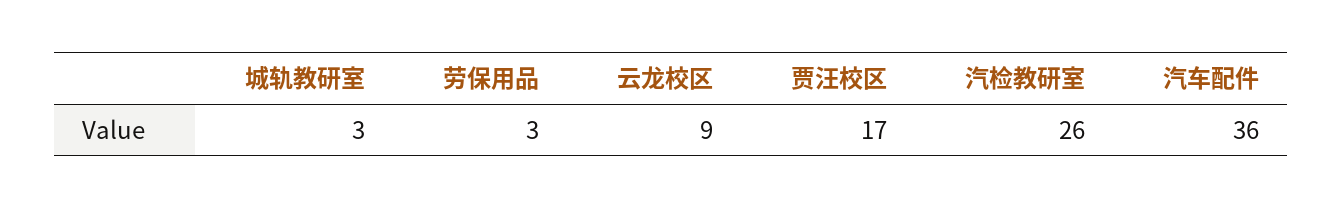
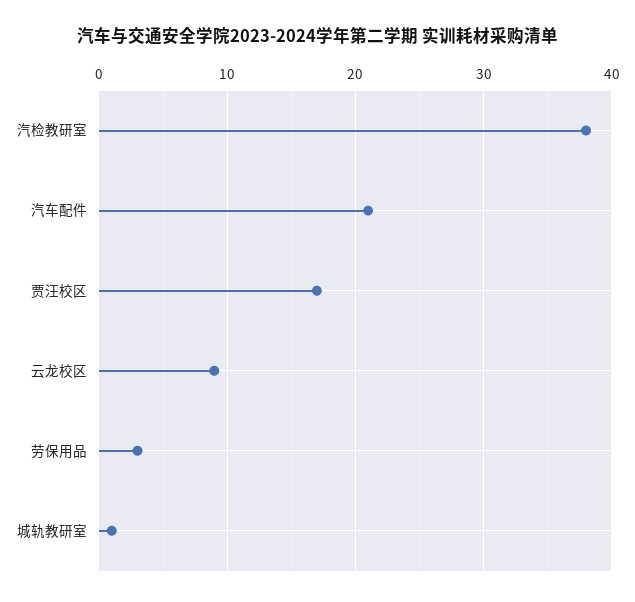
城轨教研室: 3 -> 1
汽检教研室: 26 -> 38
汽车配件: 36 -> 21

